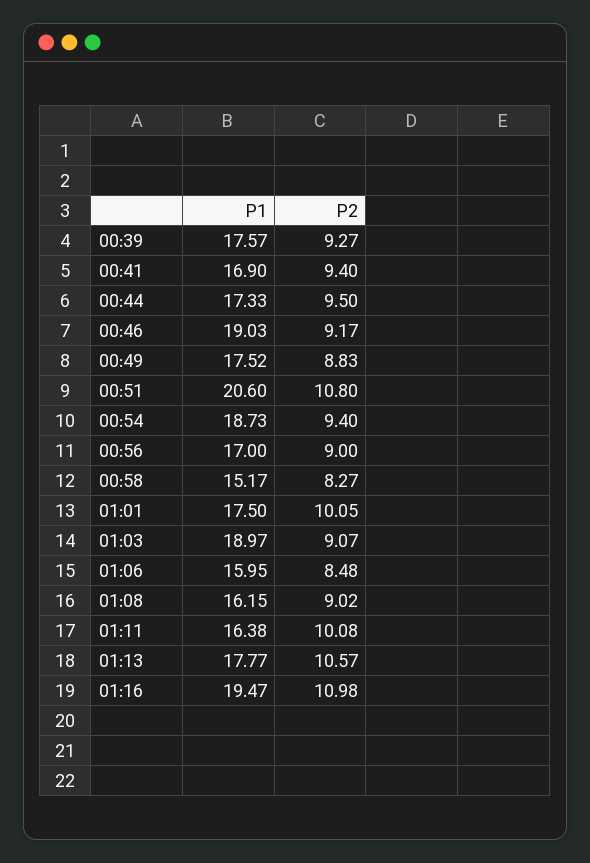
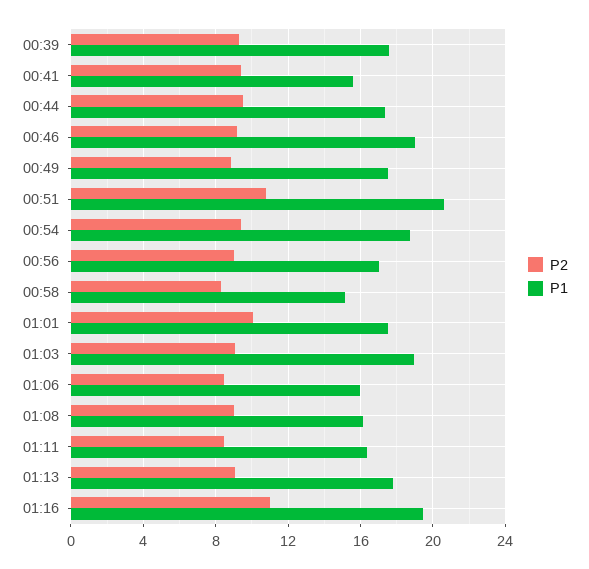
P1, 00:41: 16.9 -> 15.5
P2, 01:11: 10.08 -> 8.5
P2, 01:13: 10.57 -> 9

